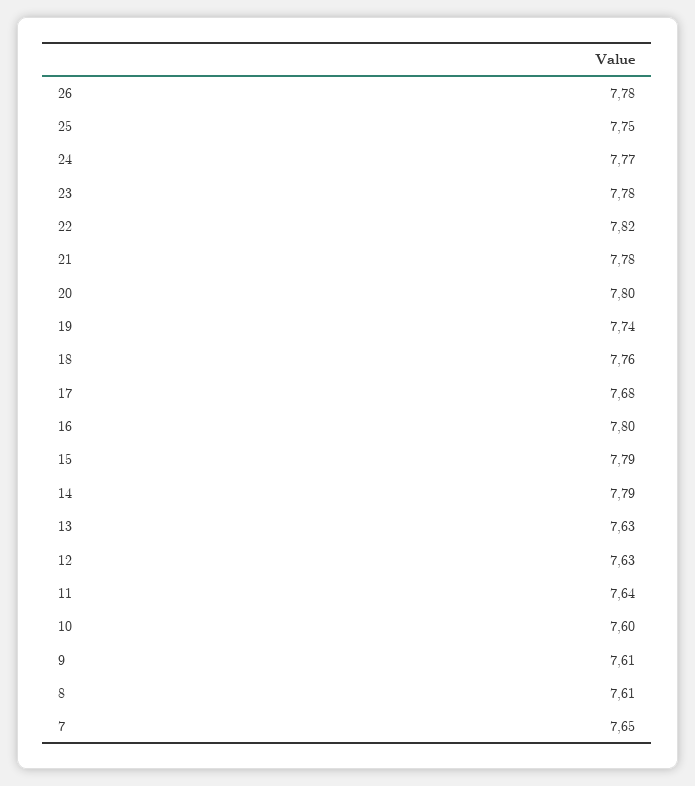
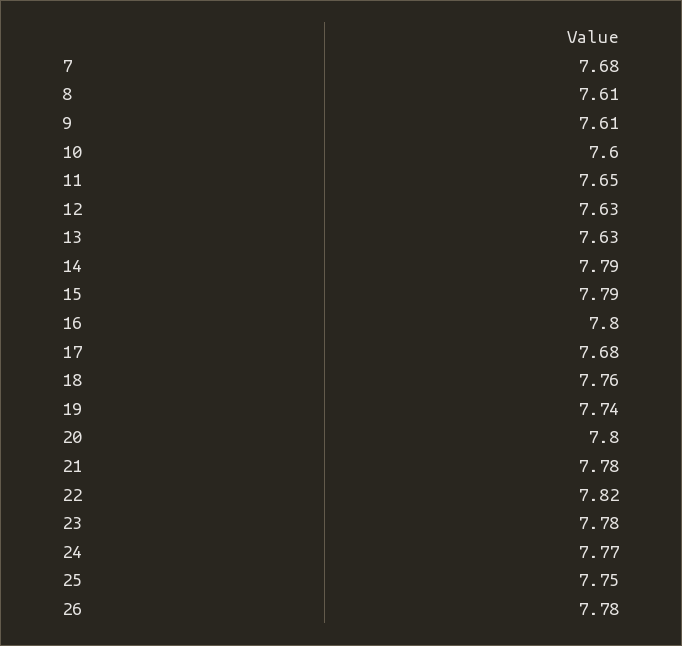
11: 7.64 -> 7.65
7: 7.65 -> 7.68

